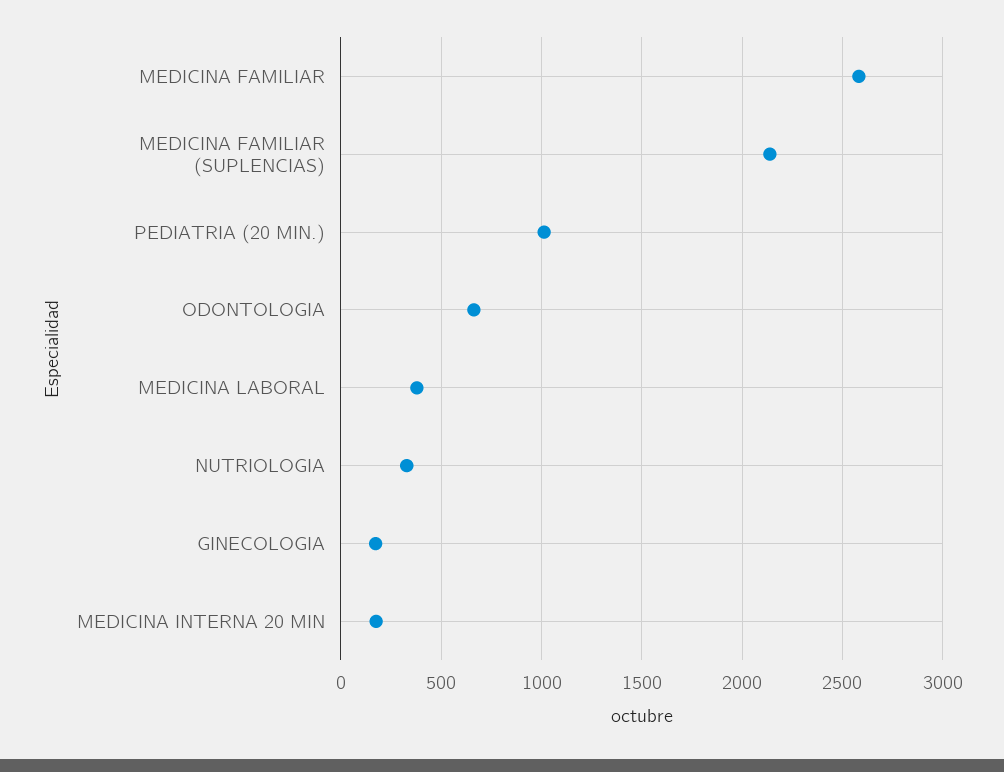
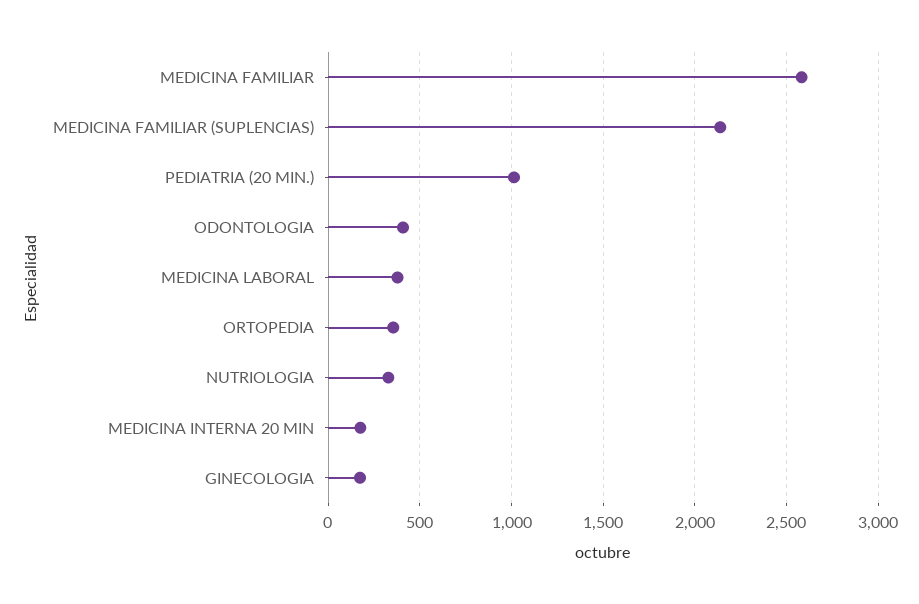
ODONTOLOGIA: 650 -> 400
ORTOPEDIA: none -> 350

